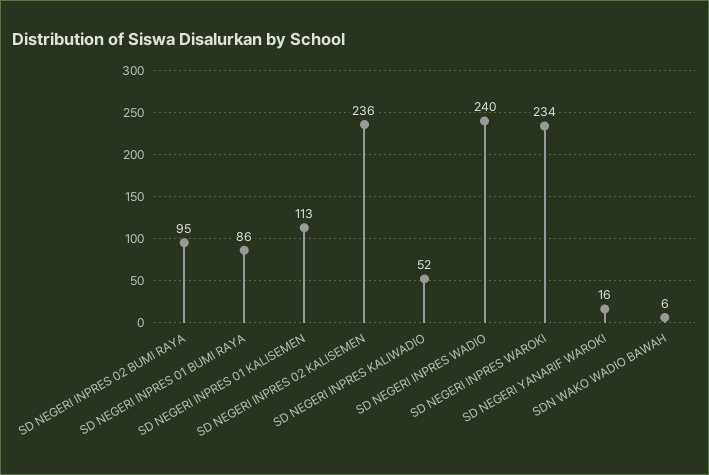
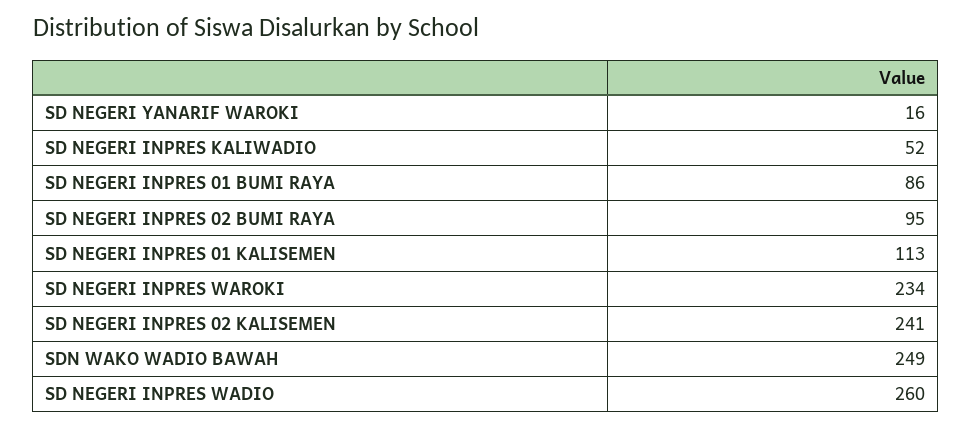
SD NEGERI INPRES 02 KALISEMEN: 236 -> 241
SD NEGERI INPRES WADIO: 240 -> 260
SDN WAKO WADIO BAWAH: 6 -> 249

